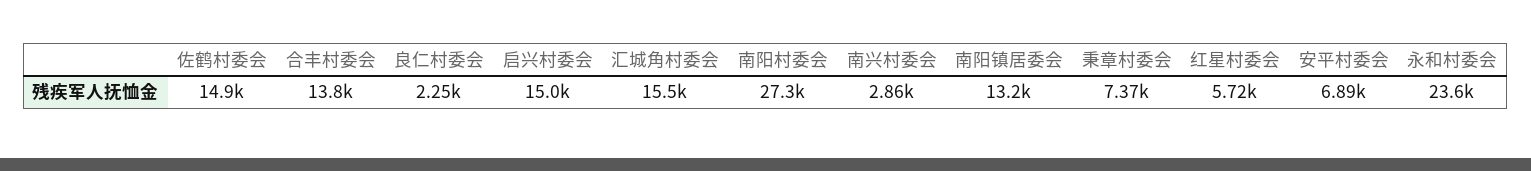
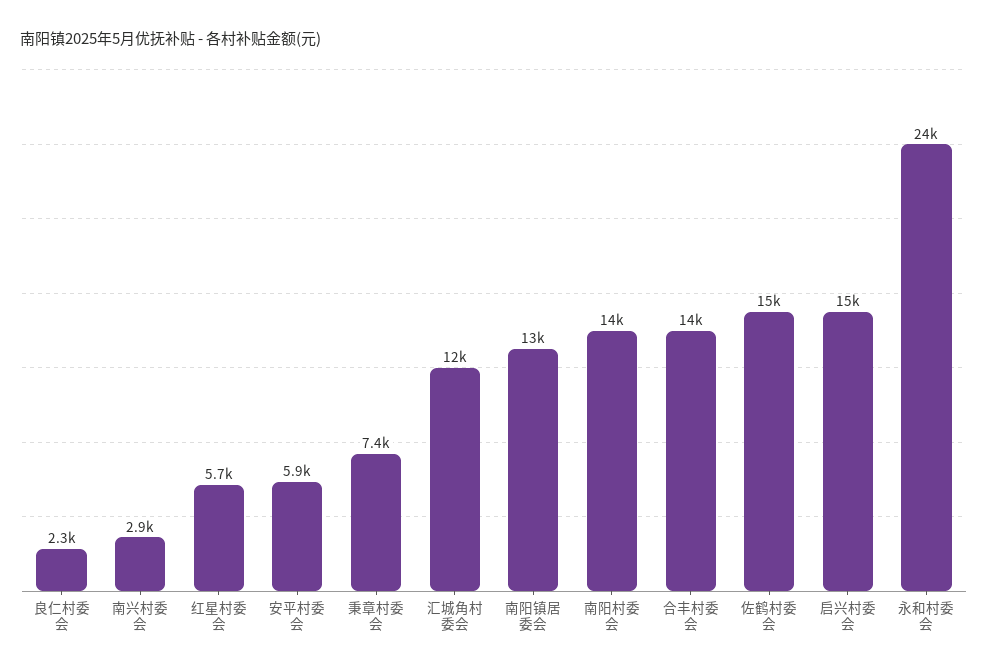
汇城角村委会: 15500 -> 12000
南阳村委会: 27300 -> 14000
安平村委会: 6890 -> 5900

